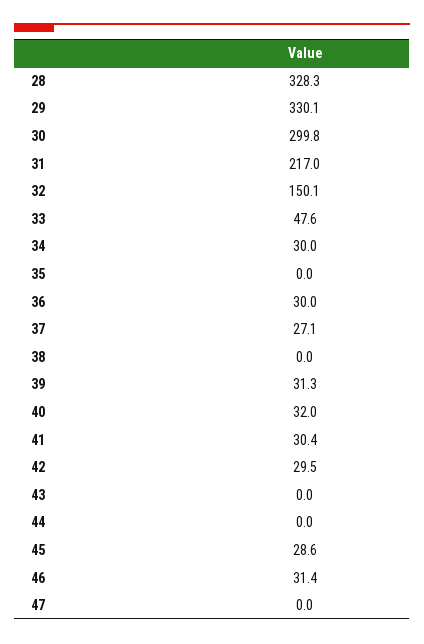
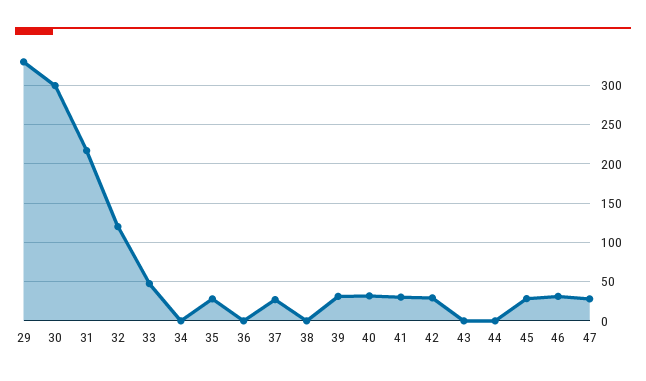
28: 328.3 -> none
32: 150.1 -> 120
34: 30 -> 0
35: 0 -> 30
36: 30 -> 0
47: 0 -> 30

